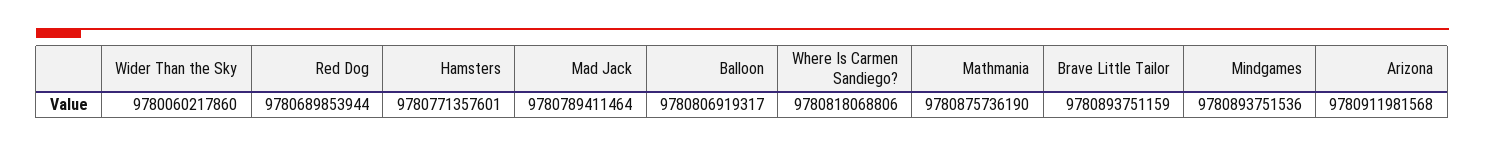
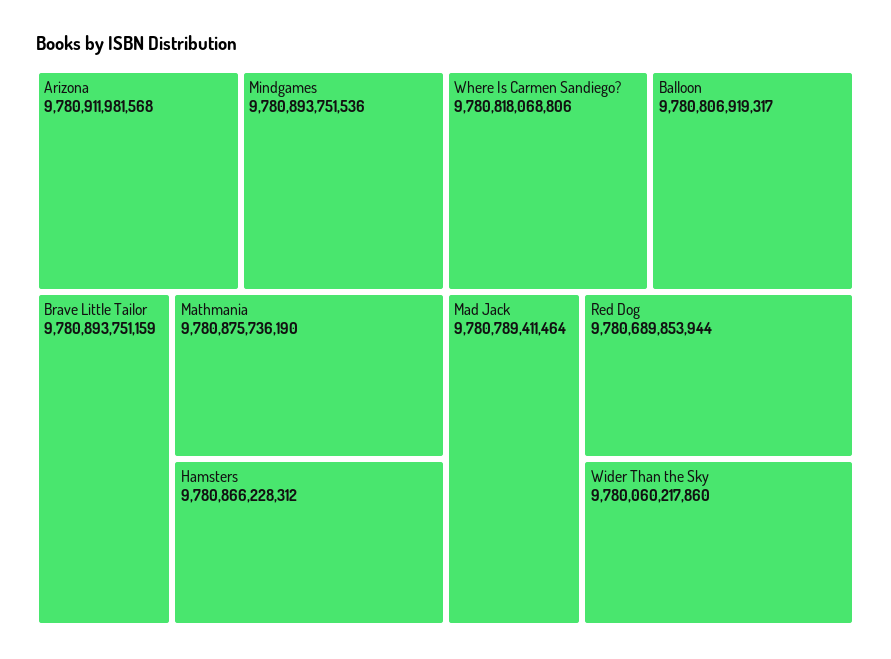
Hamsters: 9780771357601 -> 9780866228312

